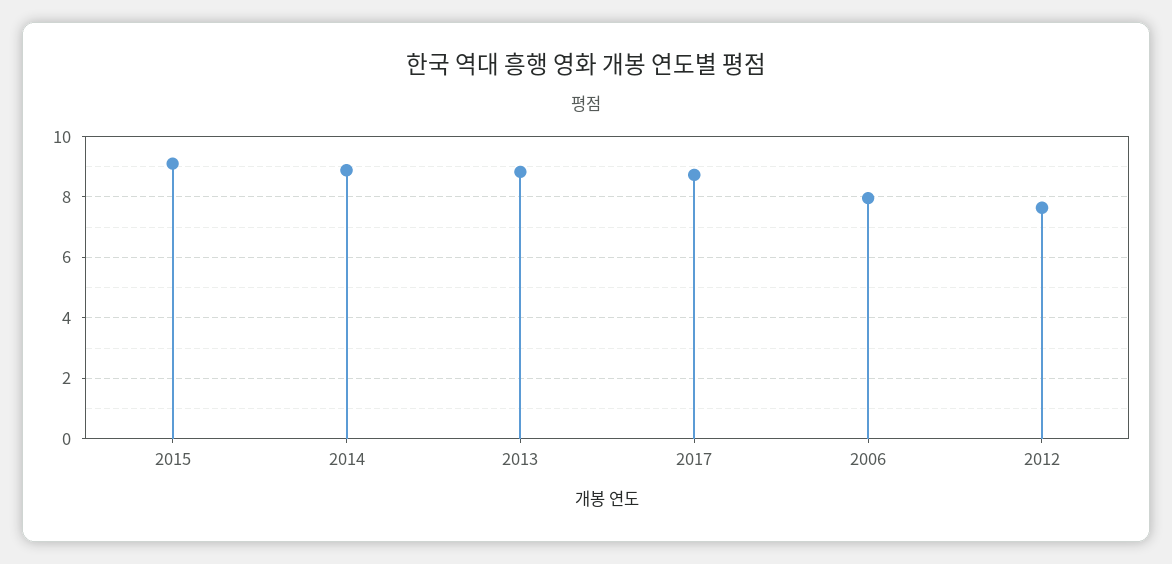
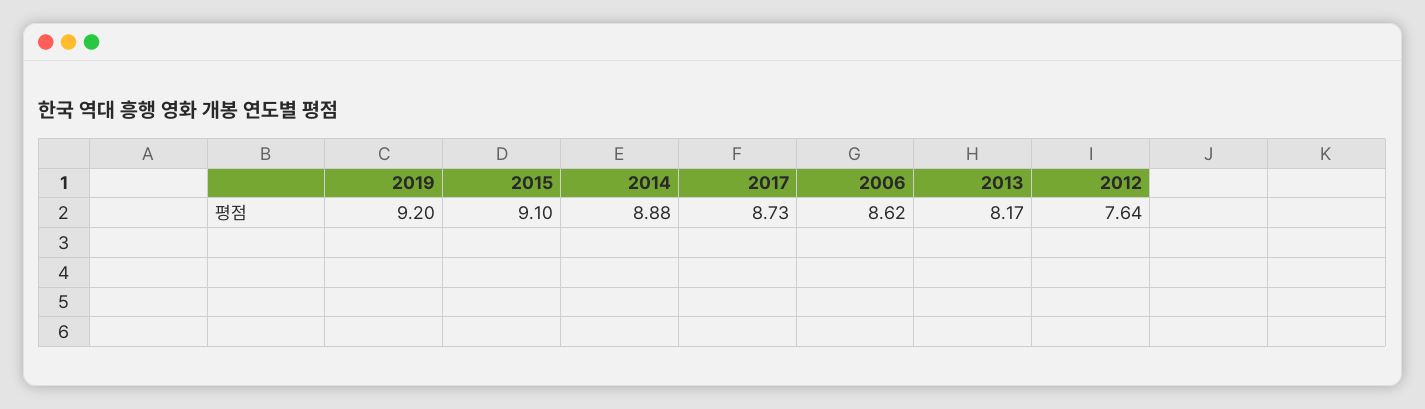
2013: 8.8 -> 8.17
2006: 8 -> 8.62
2019: none -> 9.2

